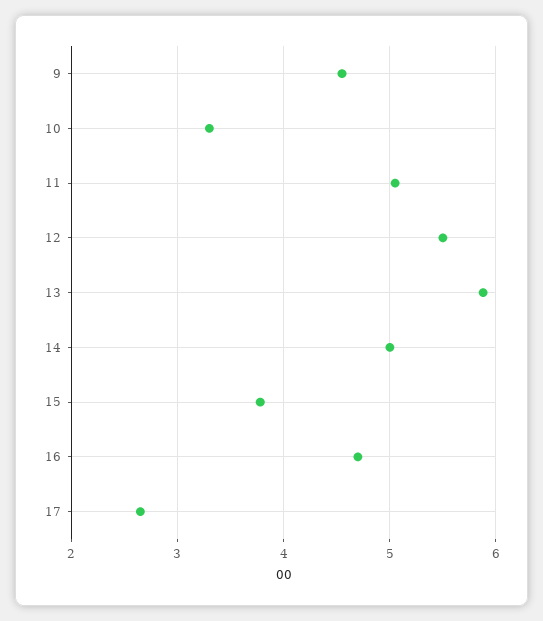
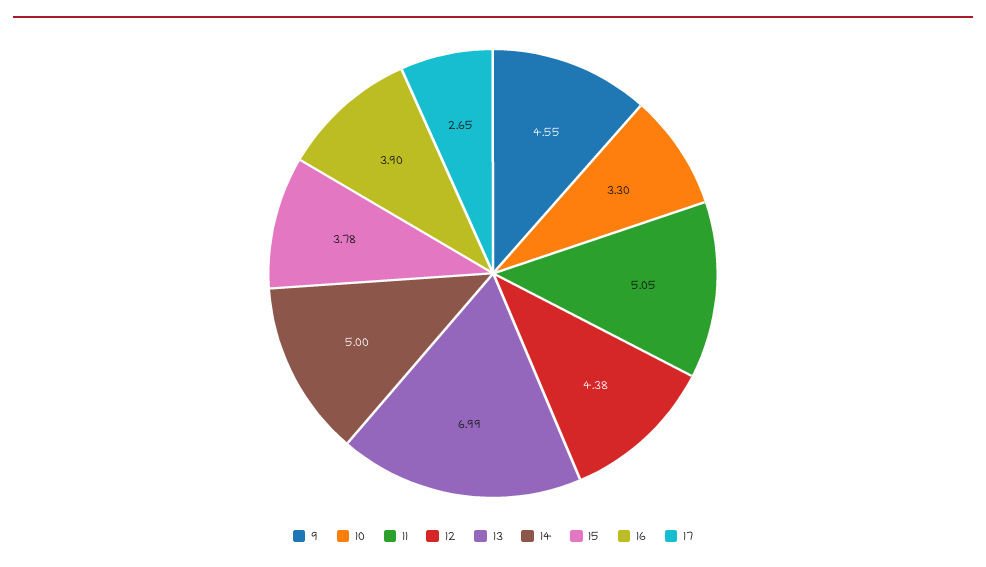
12: 5.5 -> 4.38
13: 5.9 -> 6.99
16: 4.7 -> 3.9

